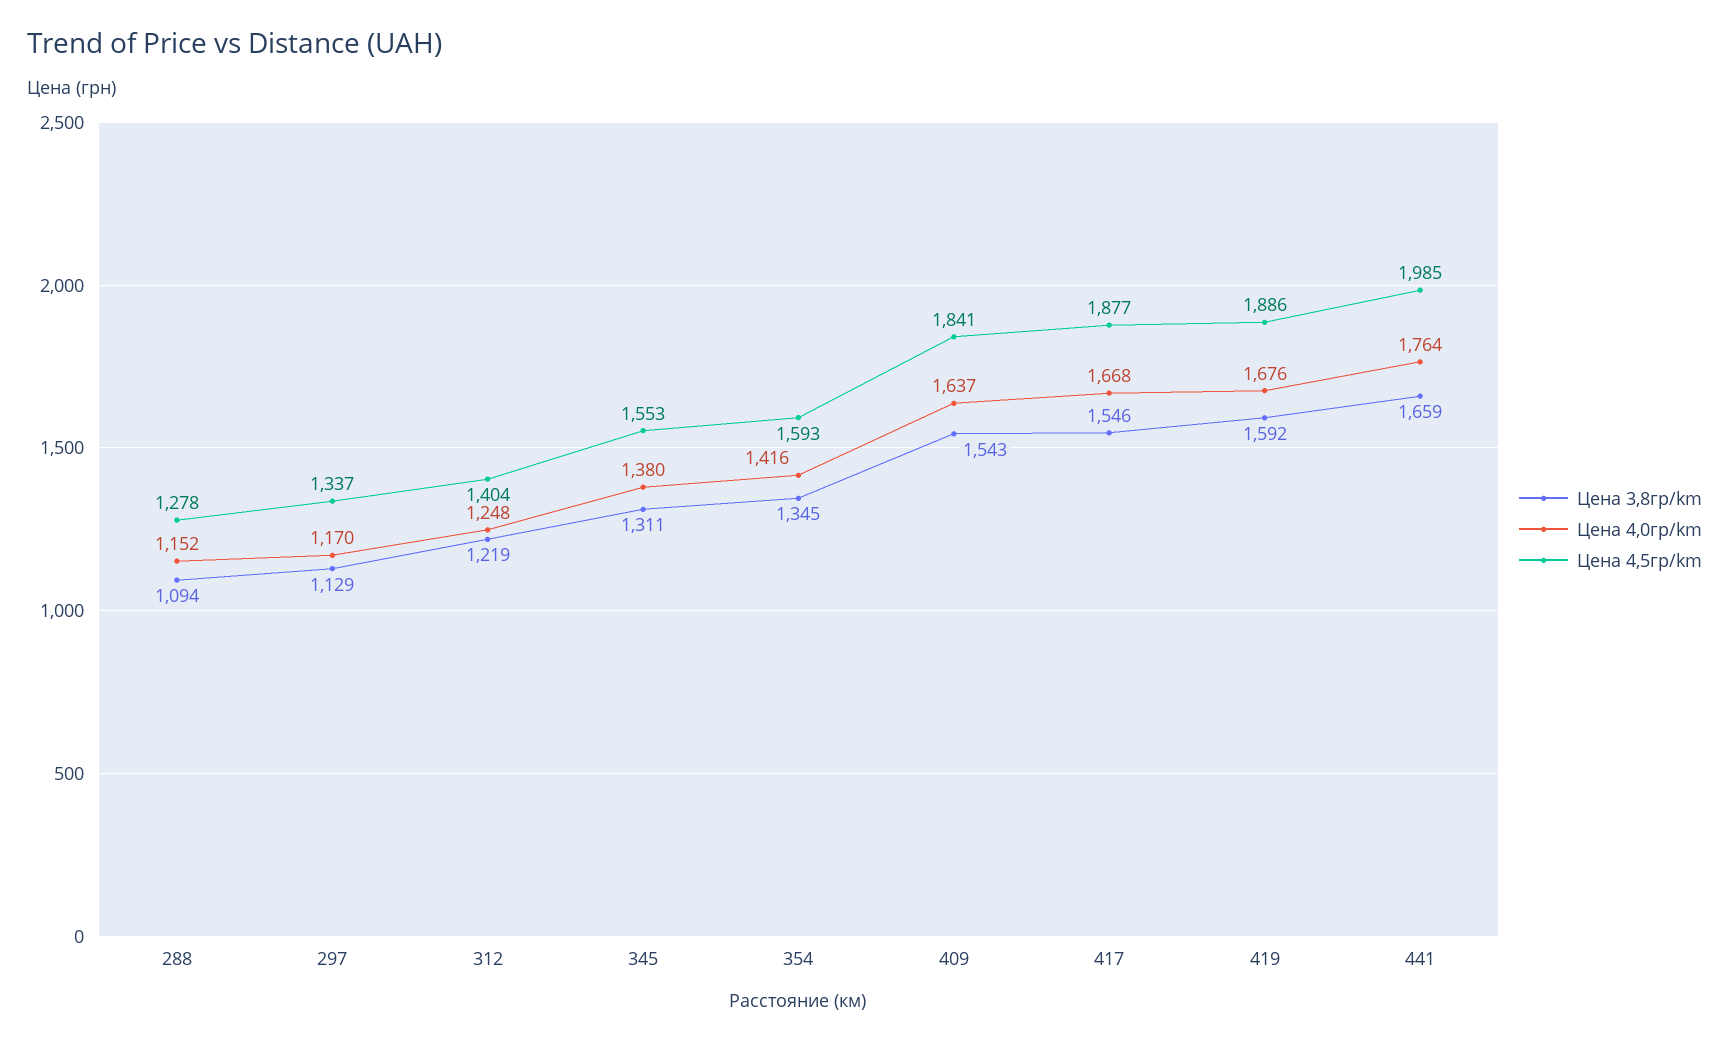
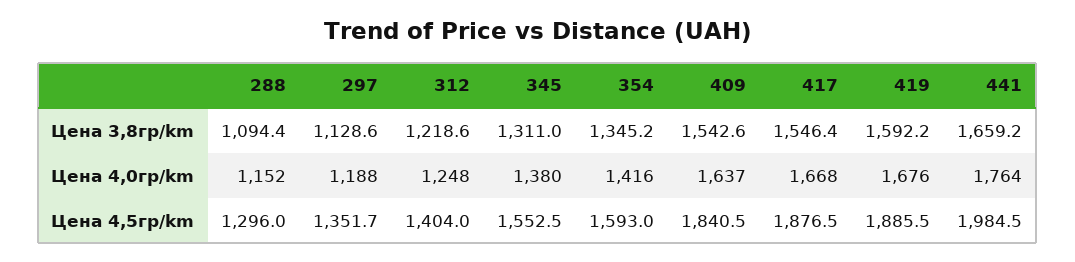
Цена 4,5гр/km, 288: 1278 -> 1296
Цена 4,0гр/km, 297: 1170 -> 1188
Цена 4,5гр/km, 297: 1337 -> 1351.7

